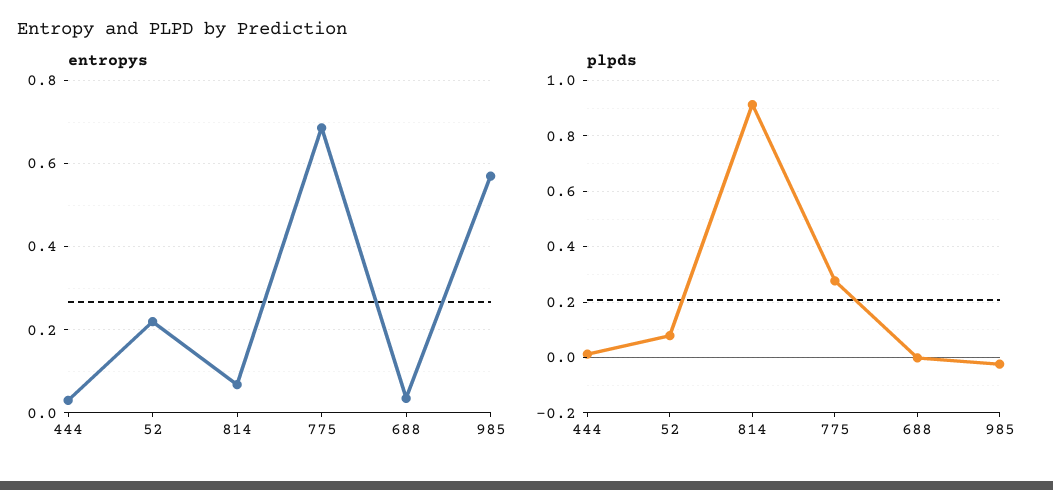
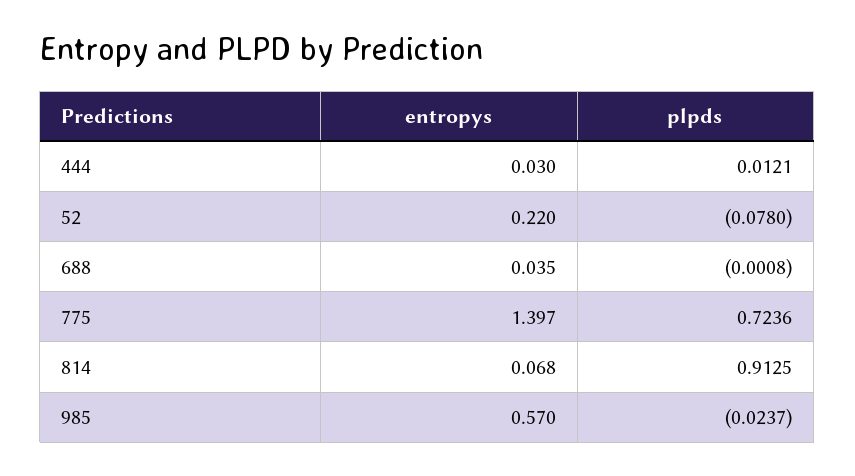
entropys, 775: 0.68 -> 1.397
plpds, 52: 0.075 -> -0.078
plpds, 775: 0.275 -> 0.7236

